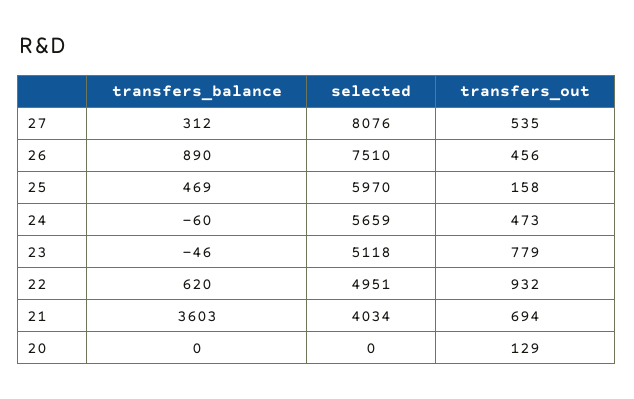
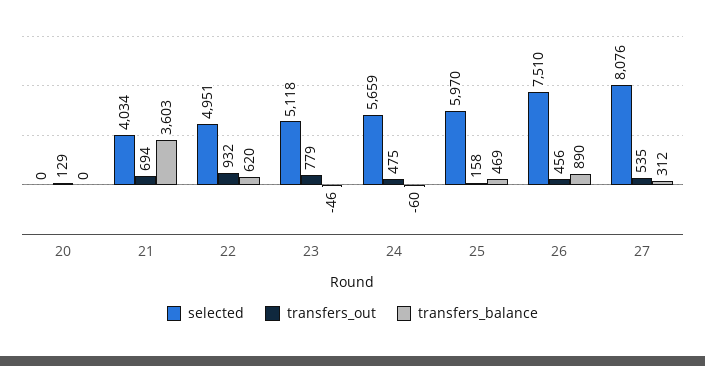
transfers_out, 24: 473 -> 475

